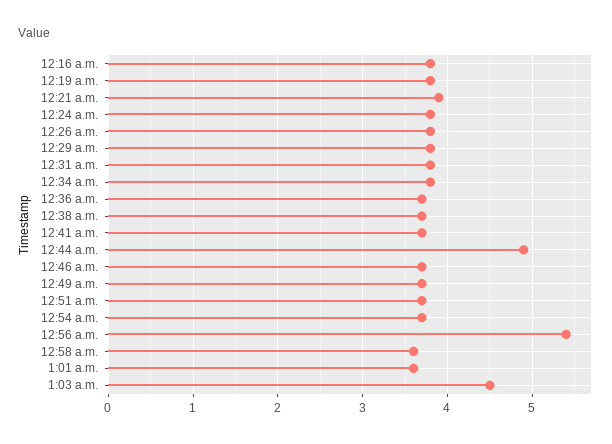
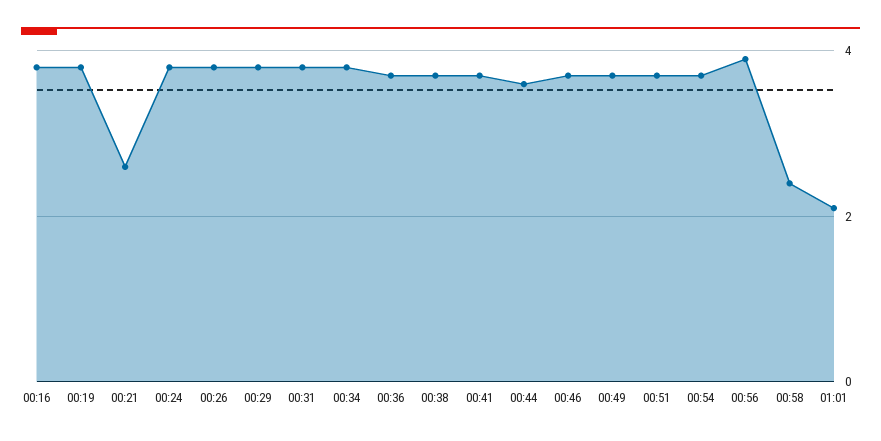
12:21 a.m.: 3.9 -> 2.5
12:44 a.m.: 4.9 -> 3.5
12:56 a.m.: 5.4 -> 4
12:58 a.m.: 3.6 -> 2.5
1:01 a.m.: 3.6 -> 2
1:03 a.m.: 4.5 -> none

